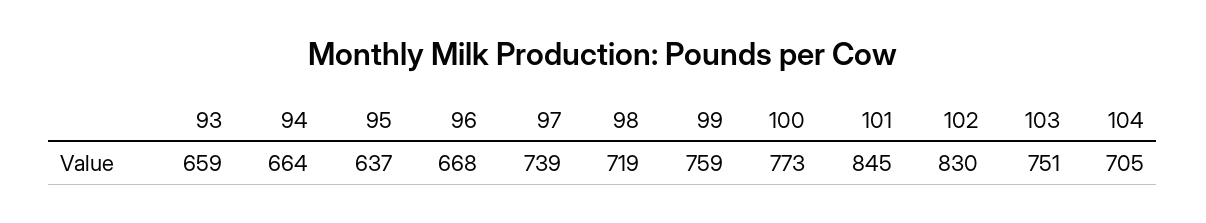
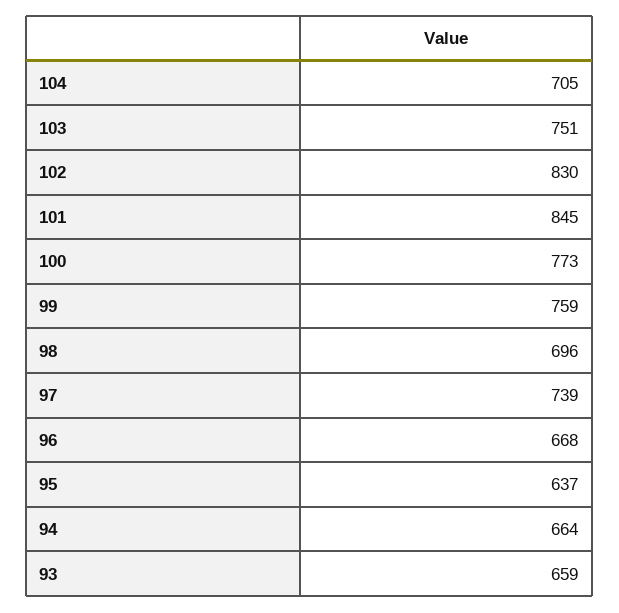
98: 719 -> 696

